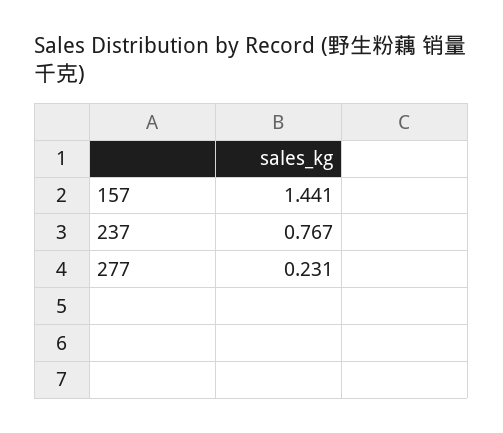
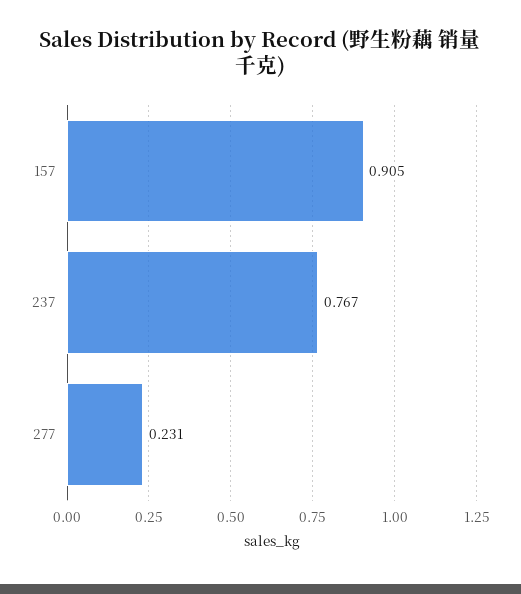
157: 1.441 -> 0.905

